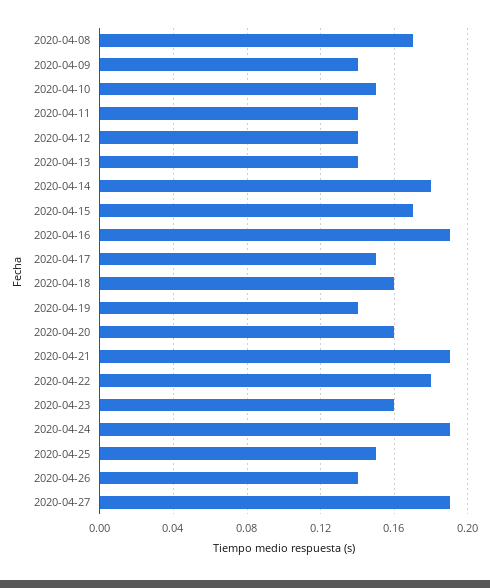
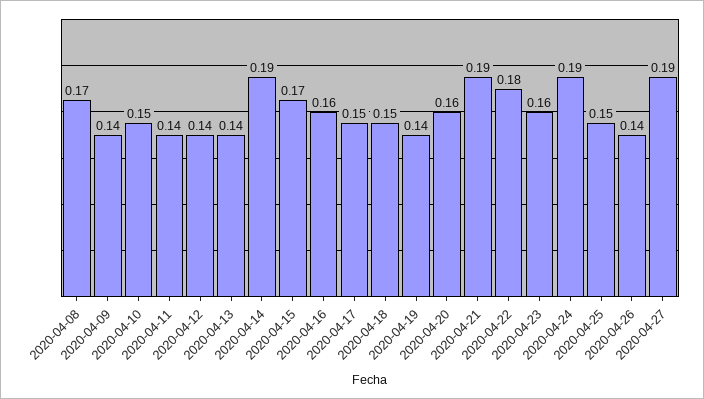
2020-04-14: 0.18 -> 0.19
2020-04-16: 0.19 -> 0.16
2020-04-18: 0.16 -> 0.15

